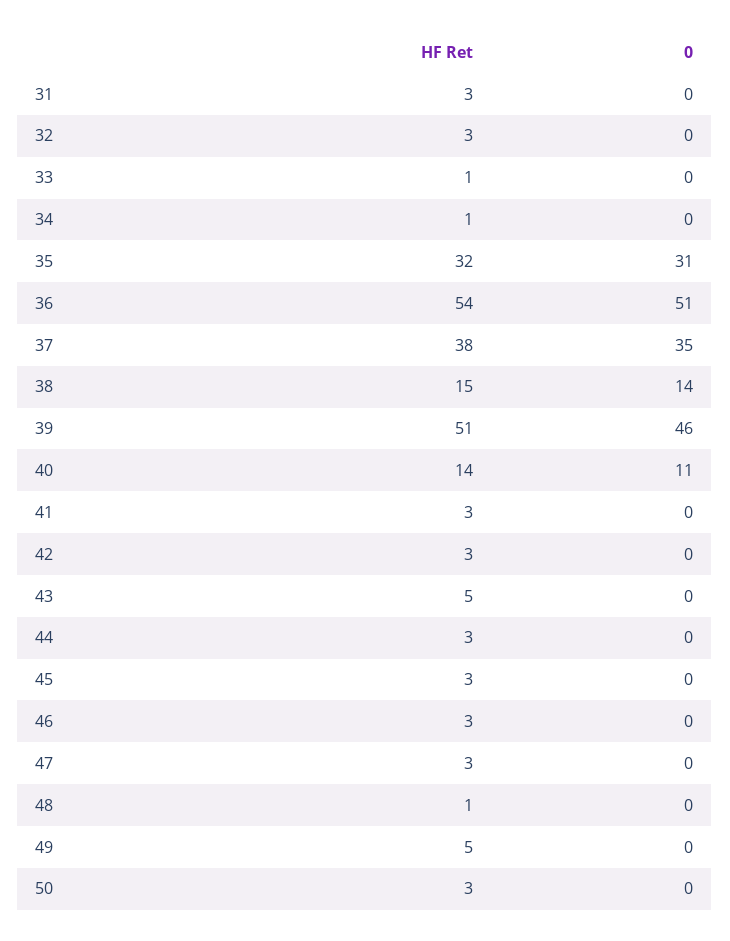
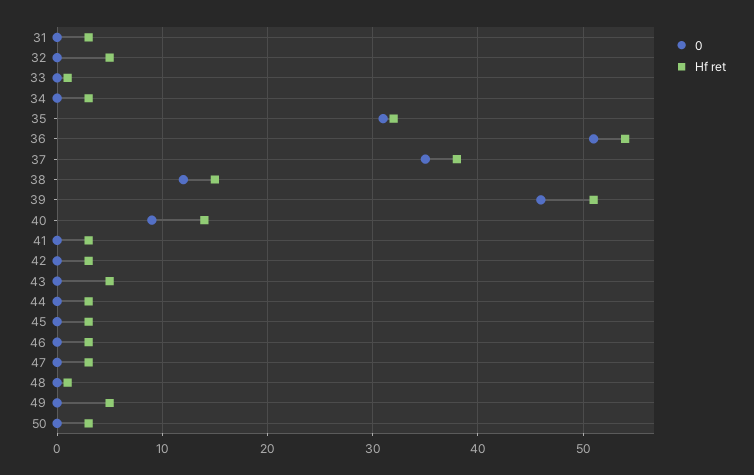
HF Ret, 32: 3 -> 5
HF Ret, 34: 1 -> 3
0, 38: 14 -> 12
0, 40: 11 -> 9

